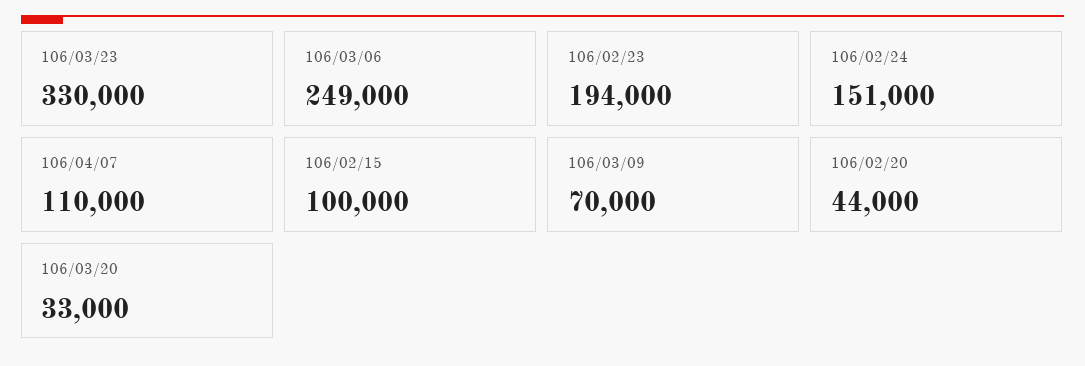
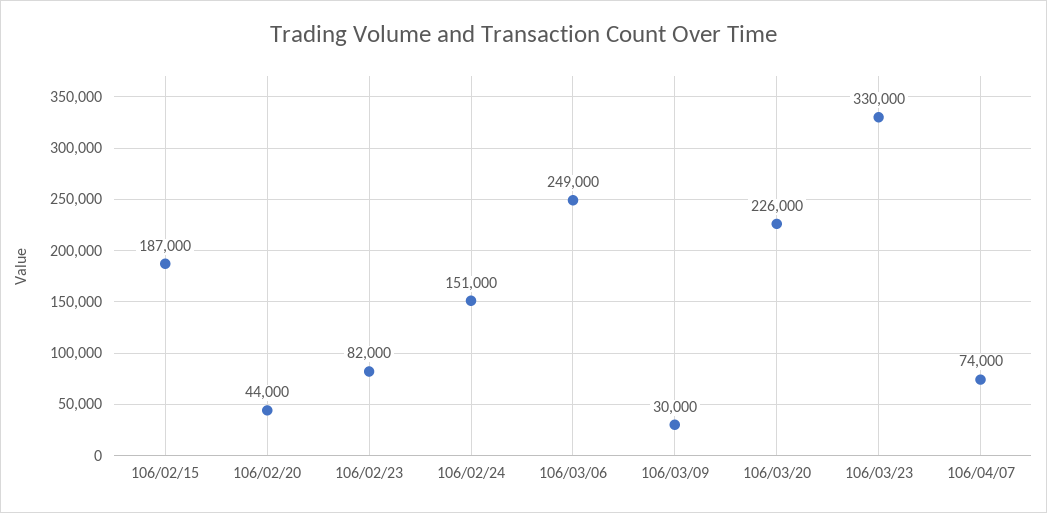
106/02/23: 194000 -> 82000
106/04/07: 110000 -> 74000
106/02/15: 100000 -> 187000
106/03/09: 70000 -> 30000
106/03/20: 33000 -> 226000

